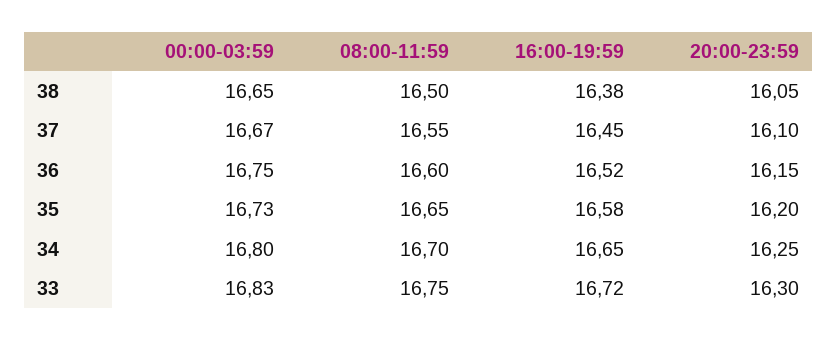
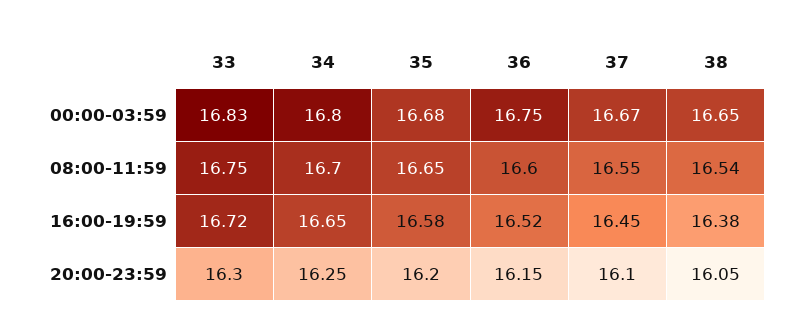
08:00-11:59, 38: 16.5 -> 16.54
00:00-03:59, 35: 16.73 -> 16.68

